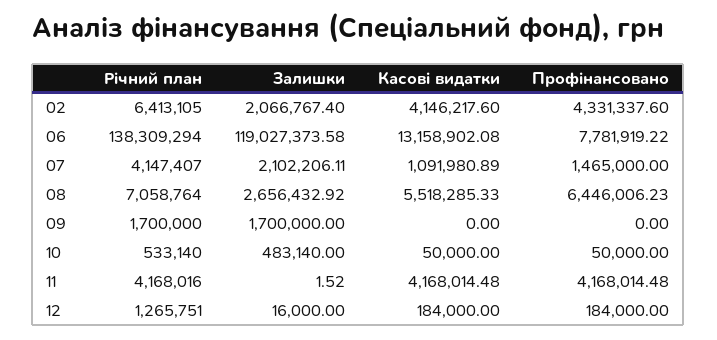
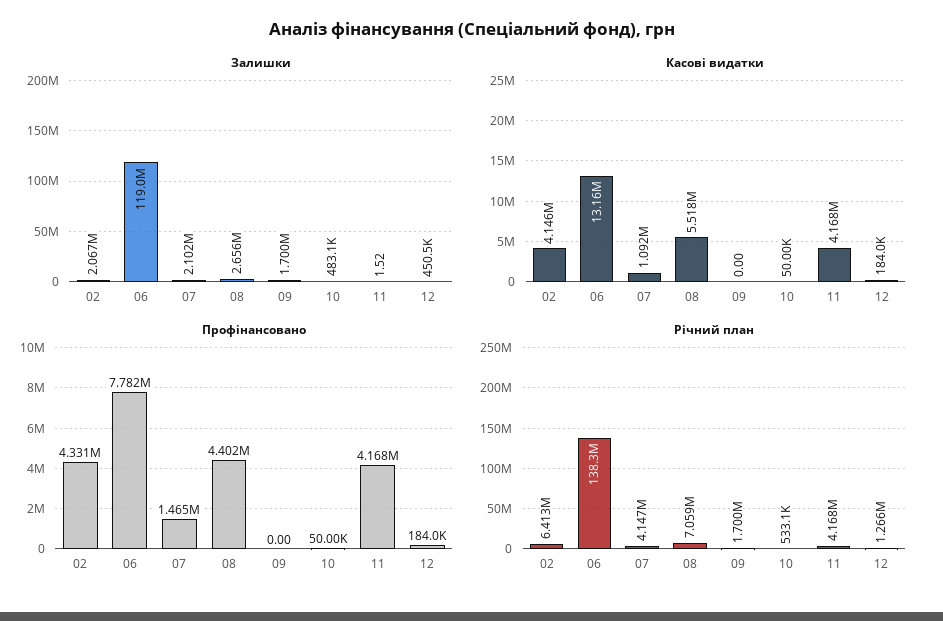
Профінансовано, 08: 6446006.23 -> 4402000
Залишки, 12: 16000 -> 450500

